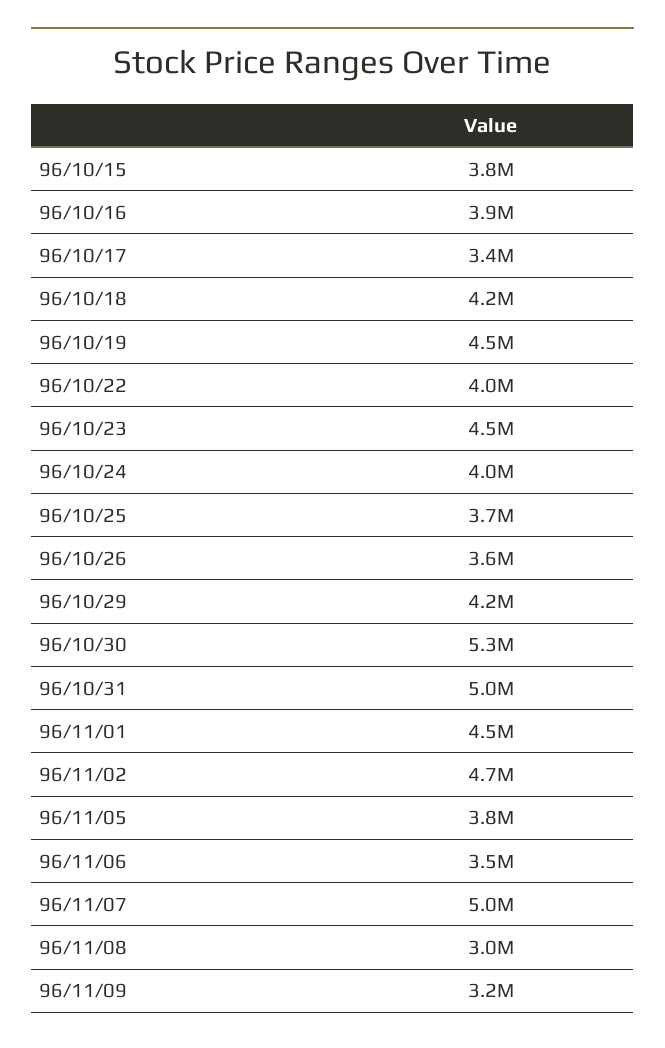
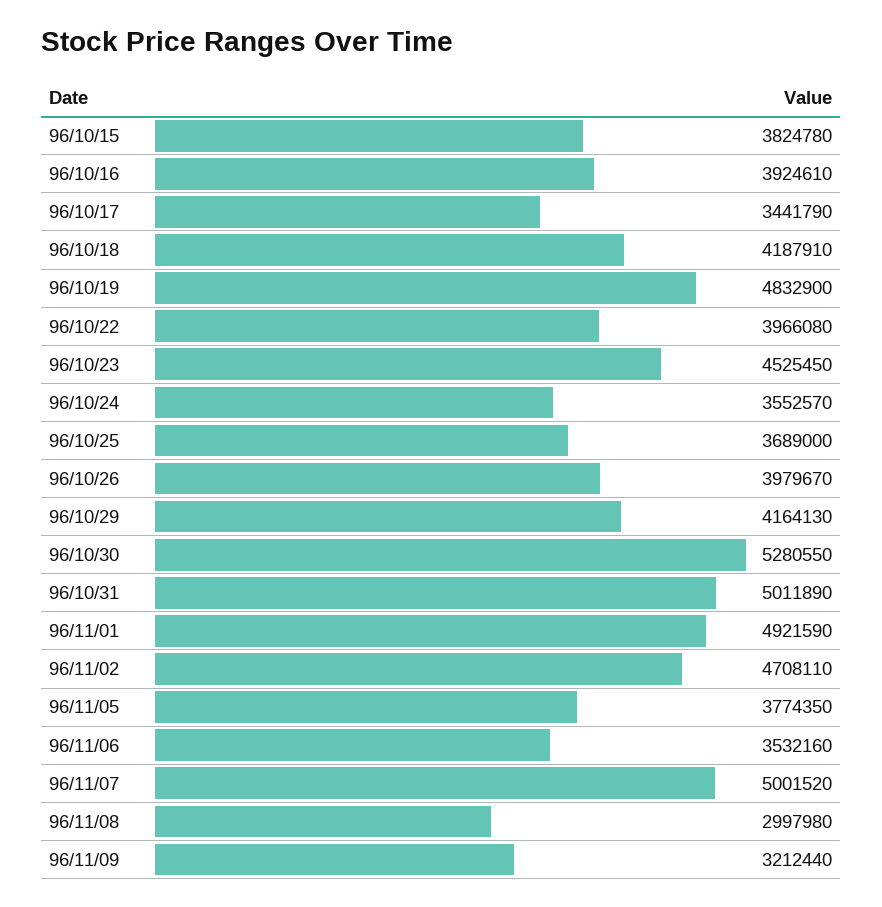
96/10/19: 4500000 -> 4832900
96/10/24: 4000000 -> 3552570
96/10/26: 3600000 -> 3979670
96/11/01: 4500000 -> 4921590

